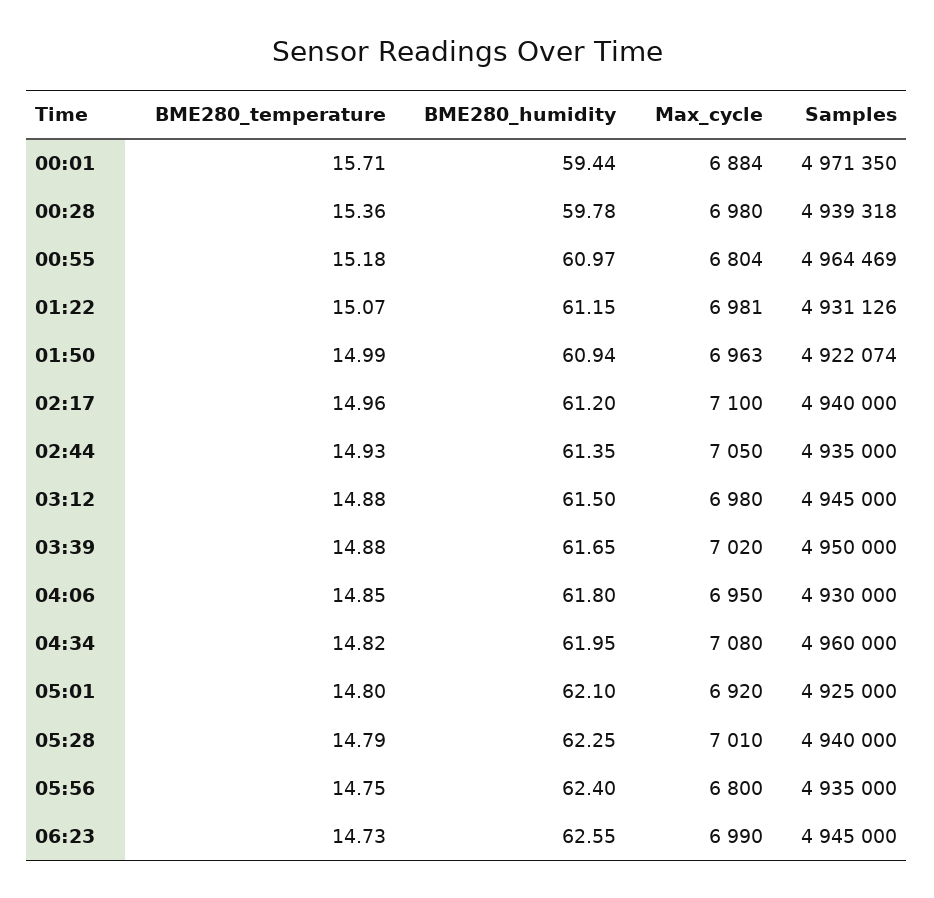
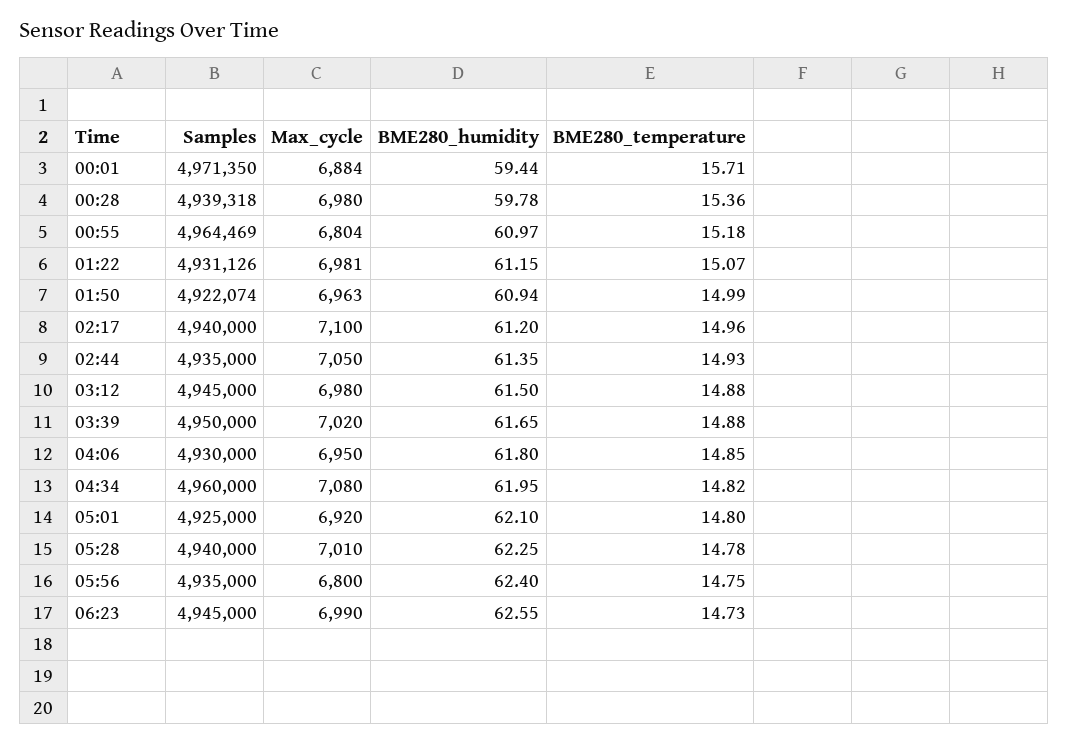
BME280_temperature, 05:28: 14.79 -> 14.78

